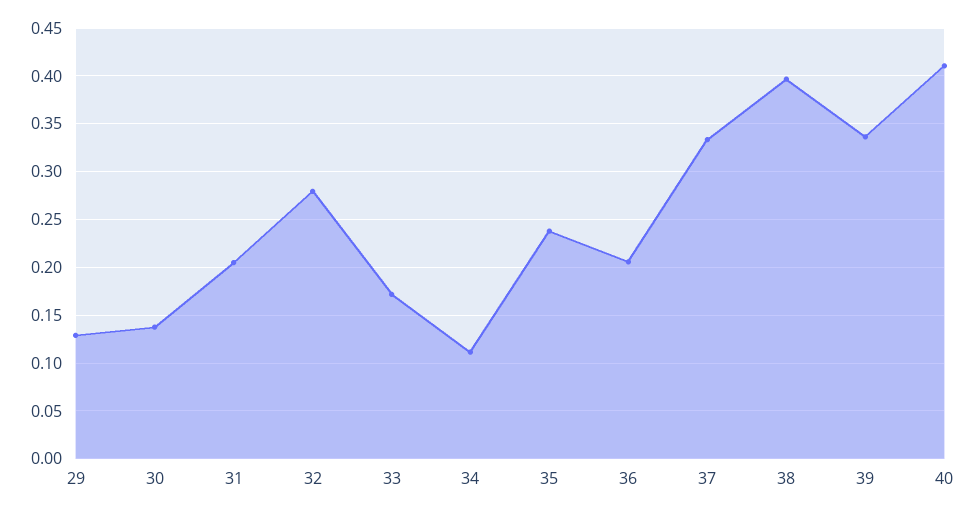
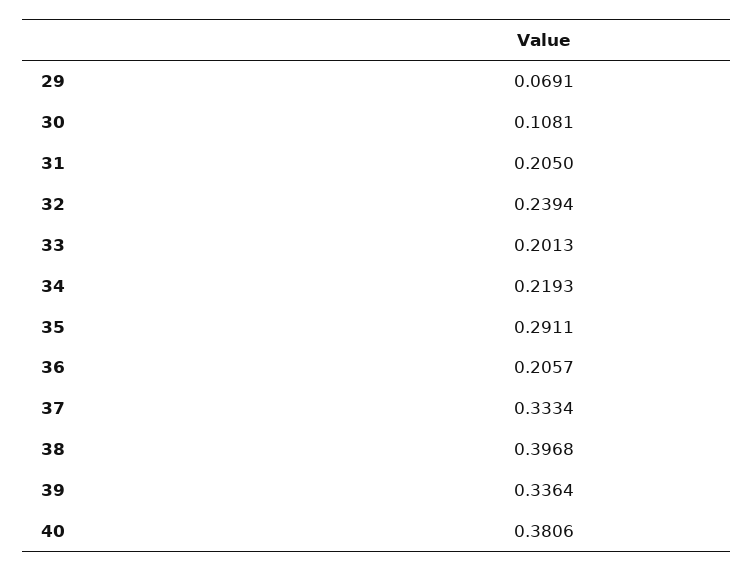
29: 0.13 -> 0.0691
30: 0.14 -> 0.1081
32: 0.28 -> 0.2394
33: 0.17 -> 0.2013
34: 0.11 -> 0.2193
35: 0.24 -> 0.2911
40: 0.41 -> 0.3806

